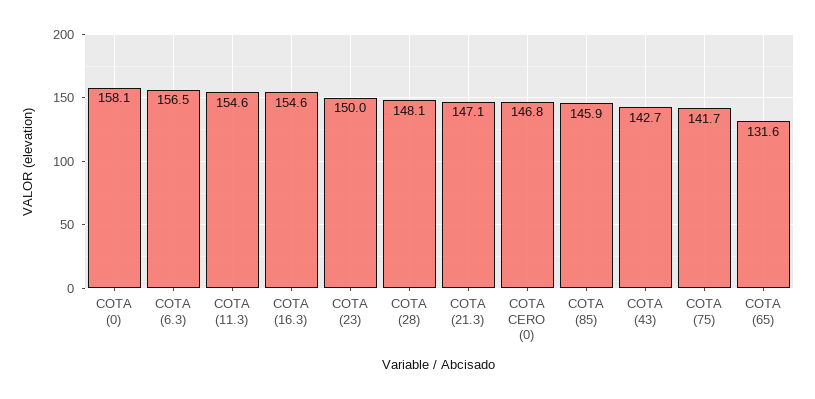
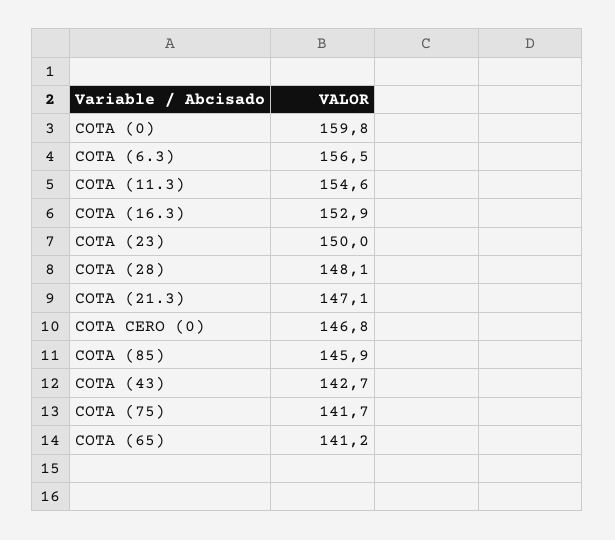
COTA (0): 158.1 -> 159.8
COTA (16.3): 154.6 -> 152.9
COTA (65): 131.6 -> 141.2

